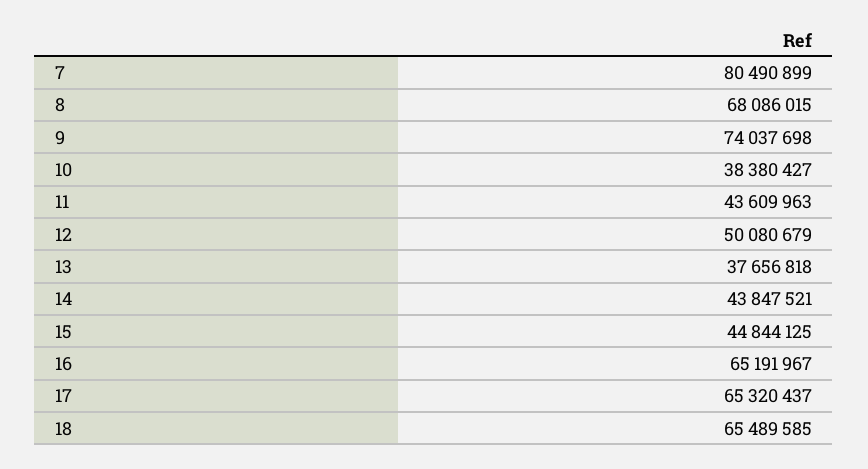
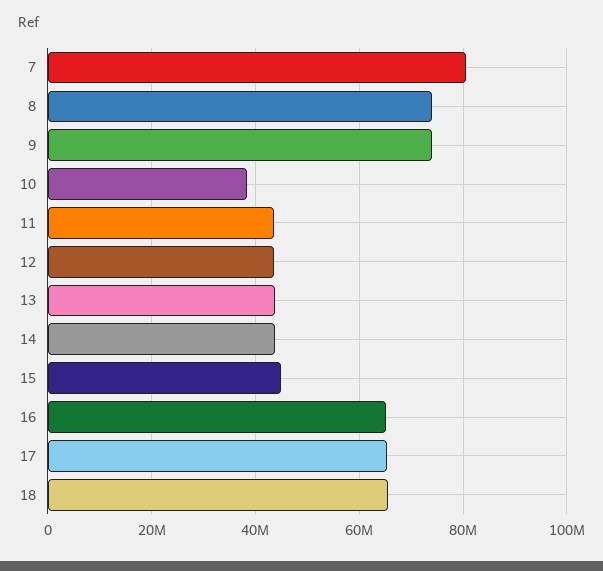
8: 68086015 -> 74000000
12: 50080679 -> 44000000
13: 37656818 -> 44000000

